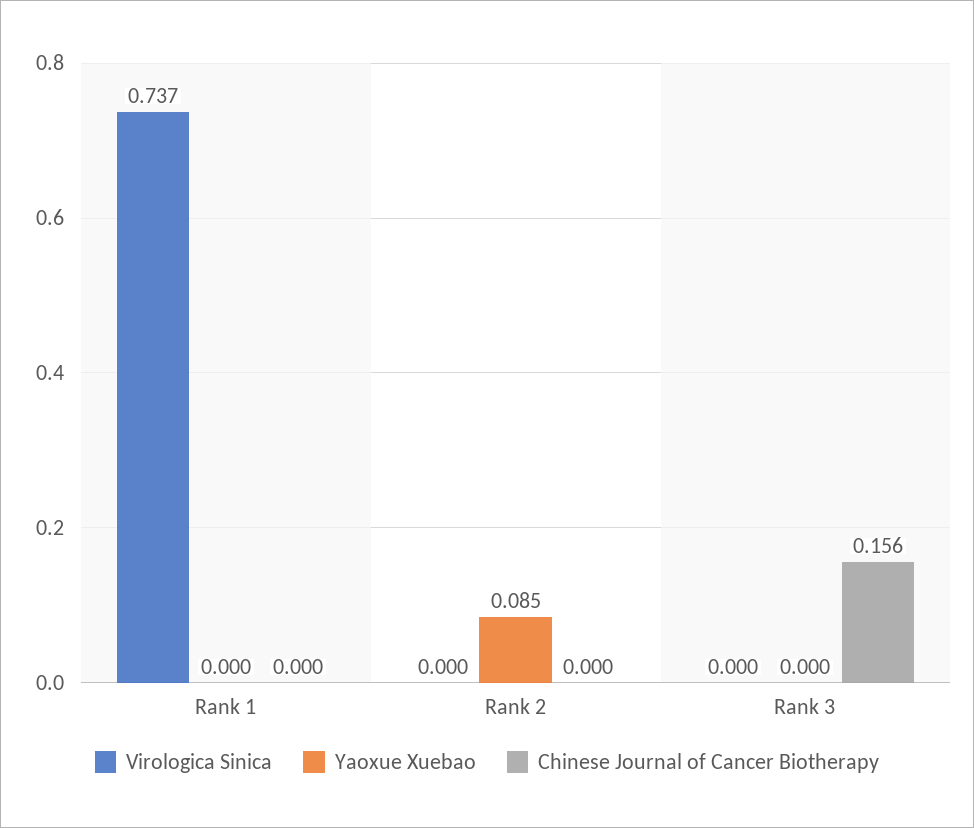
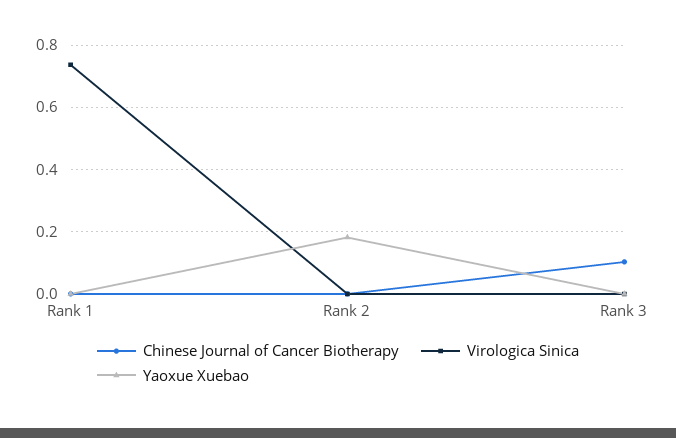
Yaoxue Xuebao, Rank 2: 0.085 -> 0.18
Chinese Journal of Cancer Biotherapy, Rank 3: 0.156 -> 0.1

